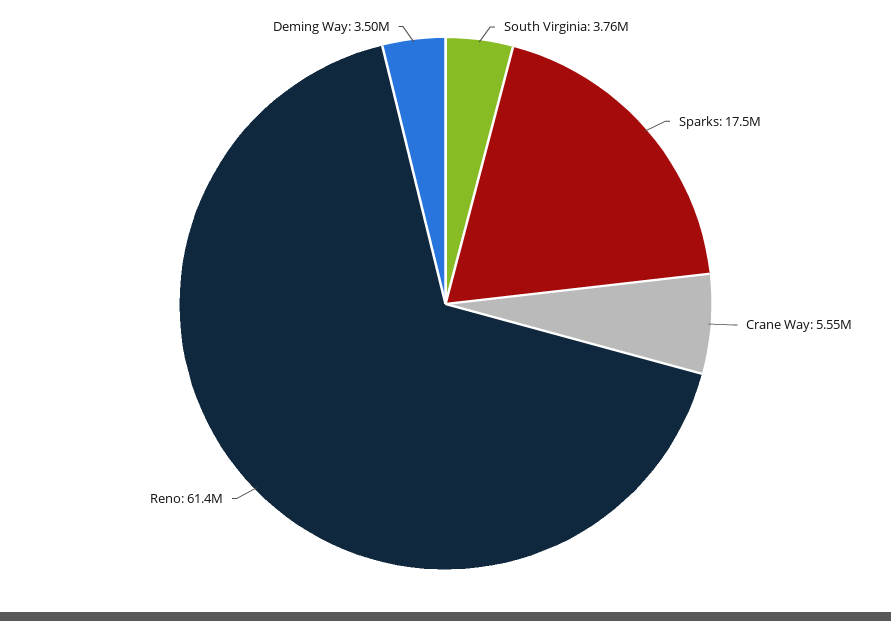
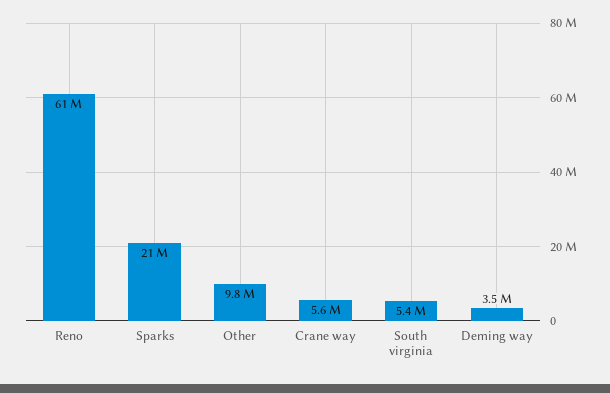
South Virginia: 3760000 -> 5400000
Sparks: 17500000 -> 21000000
Other: none -> 9800000

